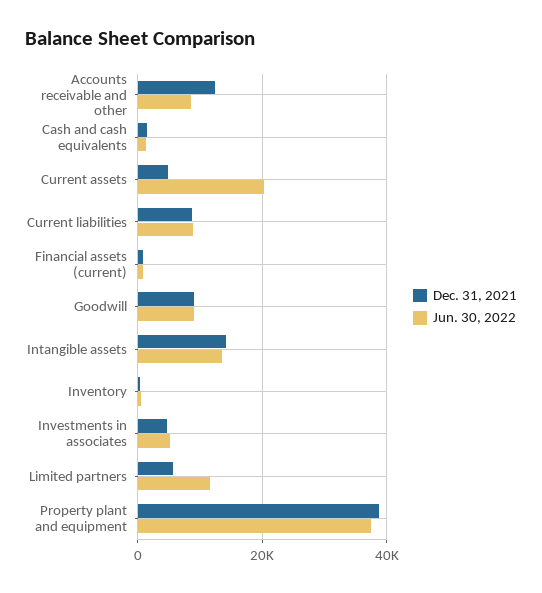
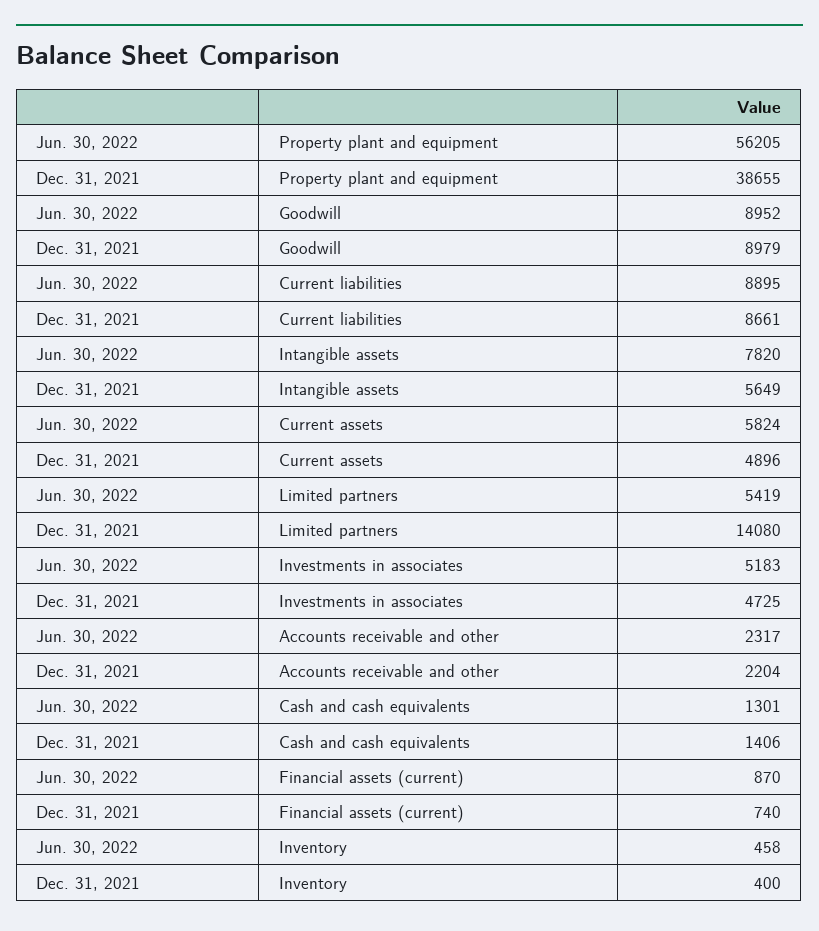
Dec. 31, 2021, Accounts receivable and other: 12000 -> 2204
Jun. 30, 2022, Accounts receivable and other: 8000 -> 2317
Jun. 30, 2022, Current assets: 20000 -> 5824
Dec. 31, 2021, Intangible assets: 14000 -> 5649
Jun. 30, 2022, Intangible assets: 14000 -> 7820
Dec. 31, 2021, Limited partners: 6000 -> 14080
Jun. 30, 2022, Limited partners: 12000 -> 5419
Jun. 30, 2022, Property plant and equipment: 38000 -> 56205

